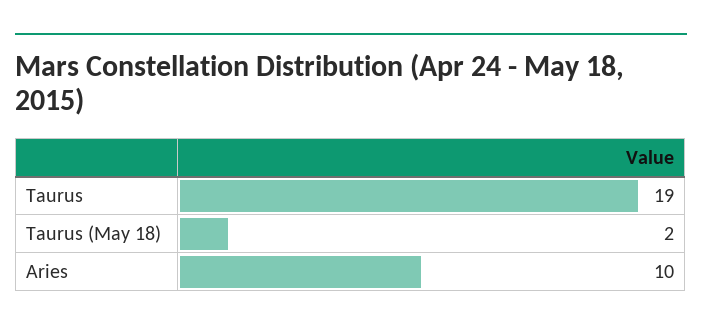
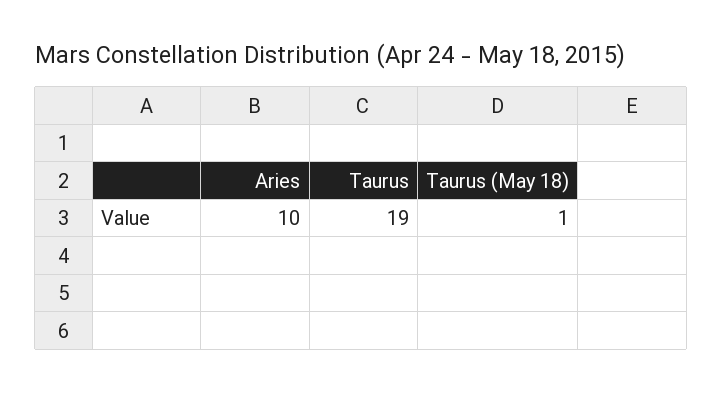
Taurus (May 18): 2 -> 1

